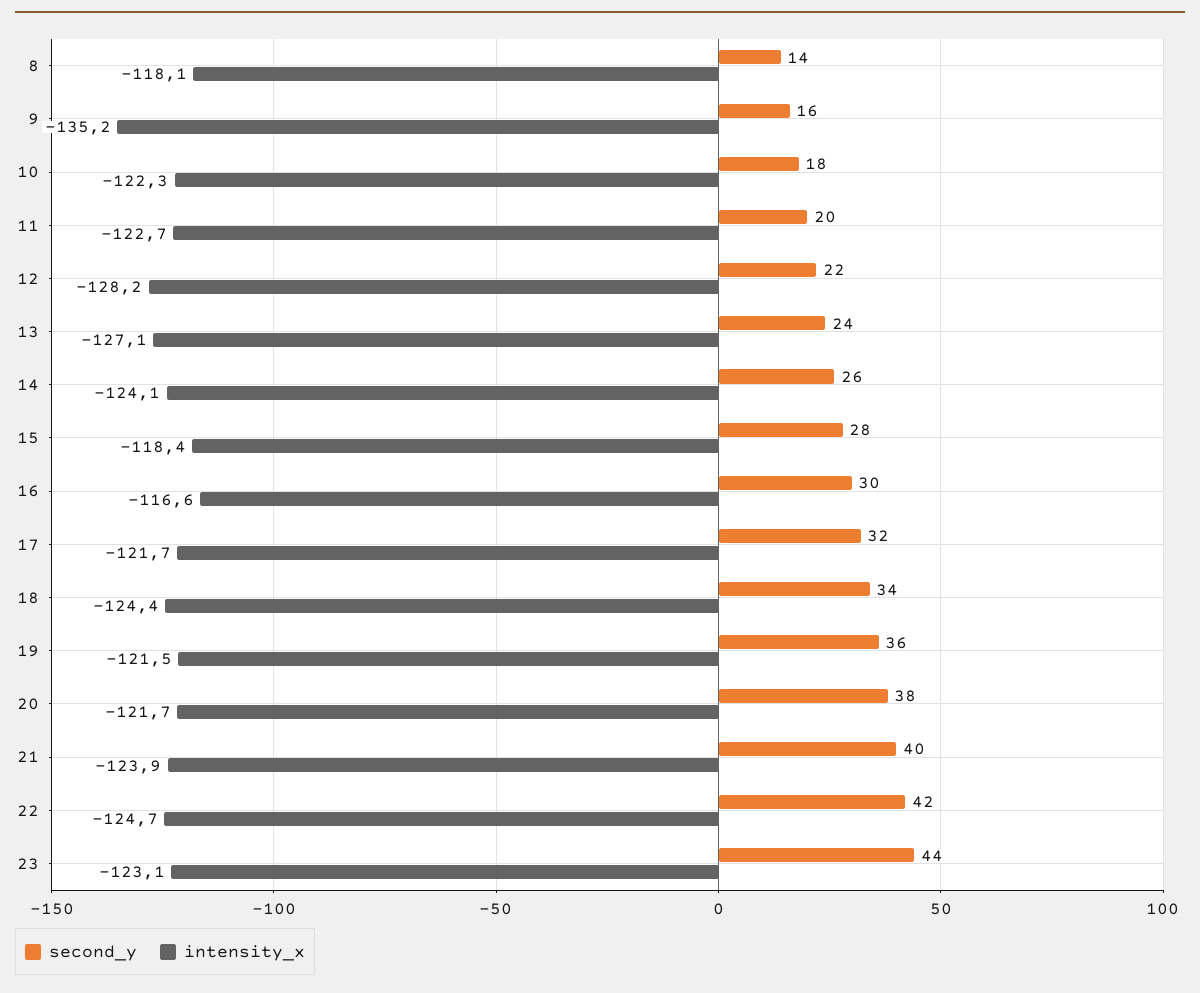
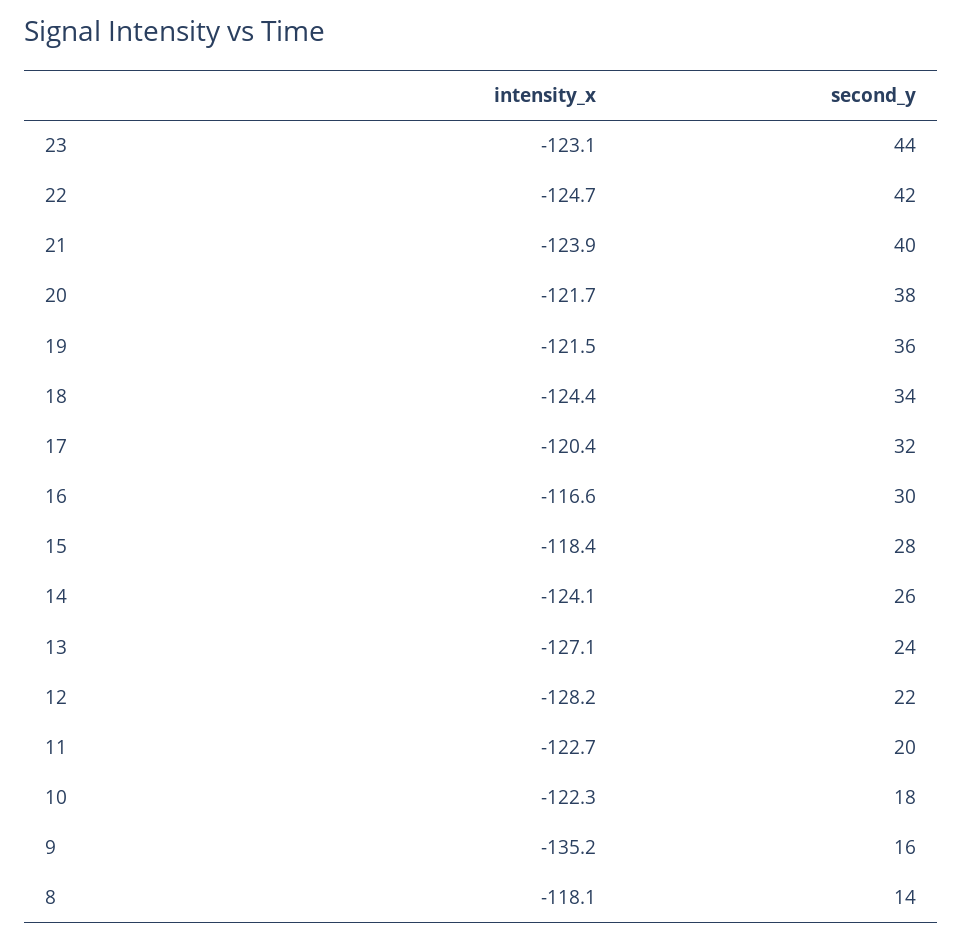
intensity_x, 17: -121.7 -> -120.4

